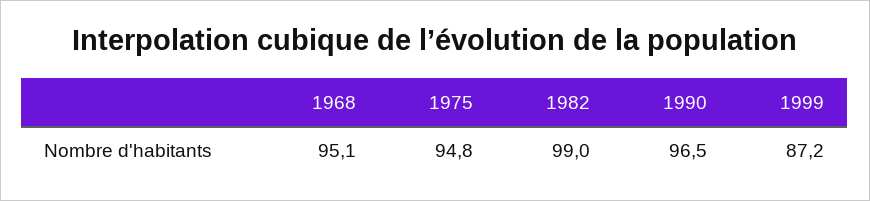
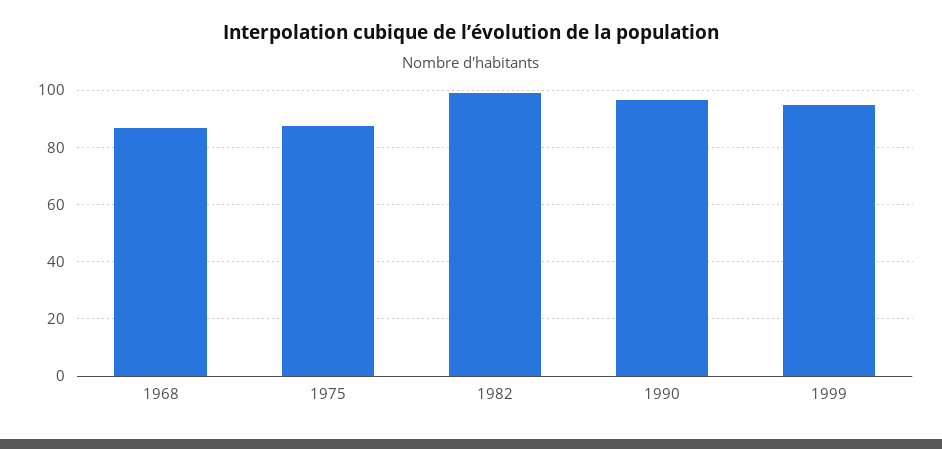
1968: 95.1 -> 87.5
1975: 94.8 -> 87.5
1999: 87.2 -> 95

